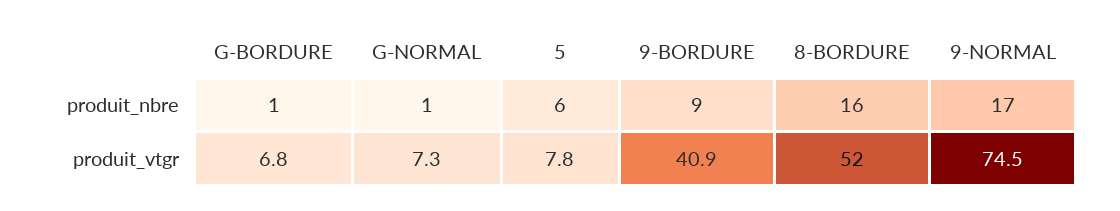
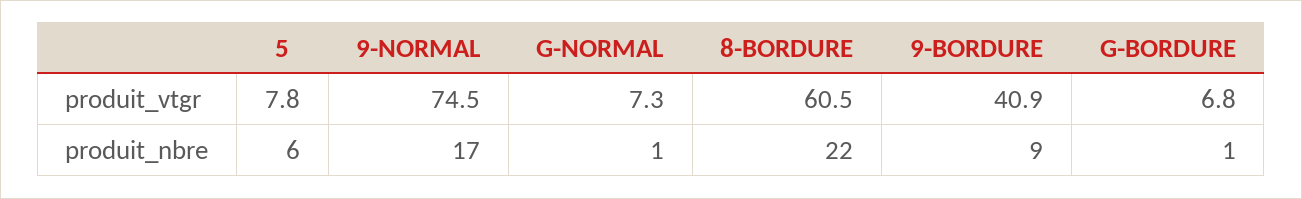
8-BORDURE, produit_nbre: 16 -> 22
8-BORDURE, produit_vtgr: 52 -> 60.5

